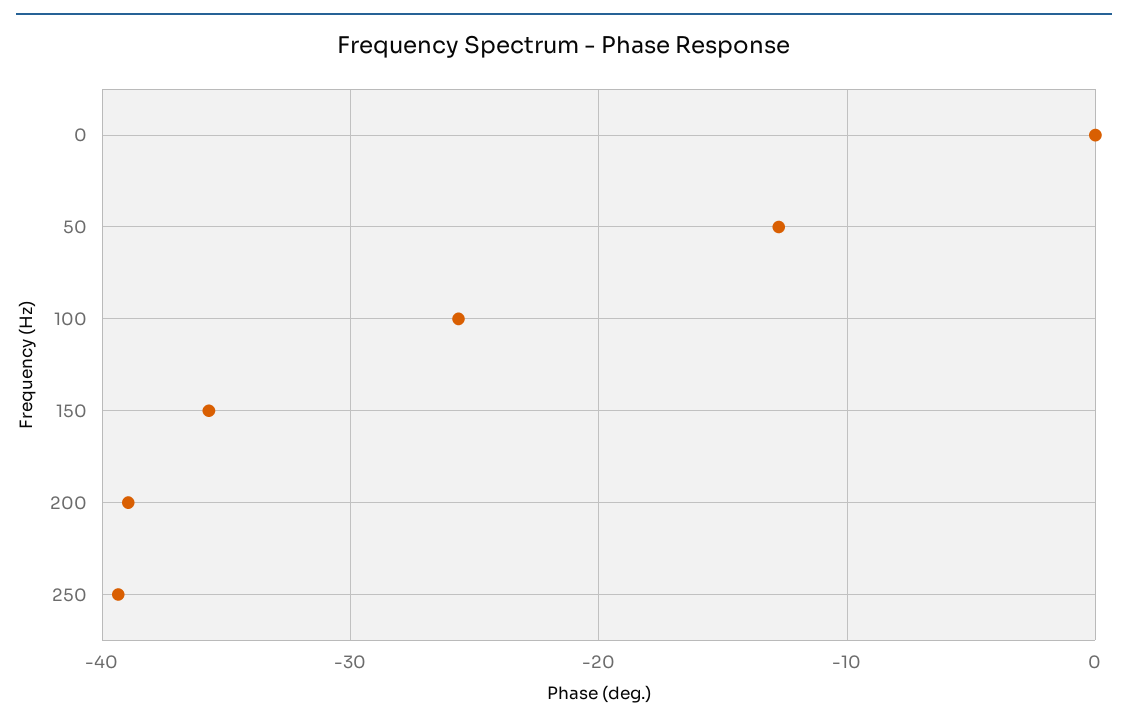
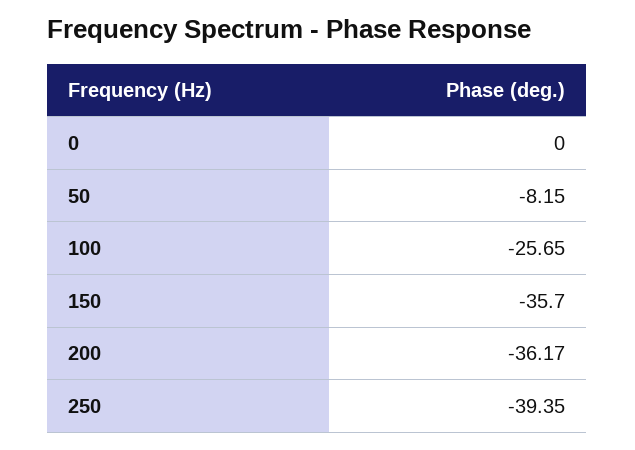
50: -13 -> -8.15
200: -39 -> -36.17

